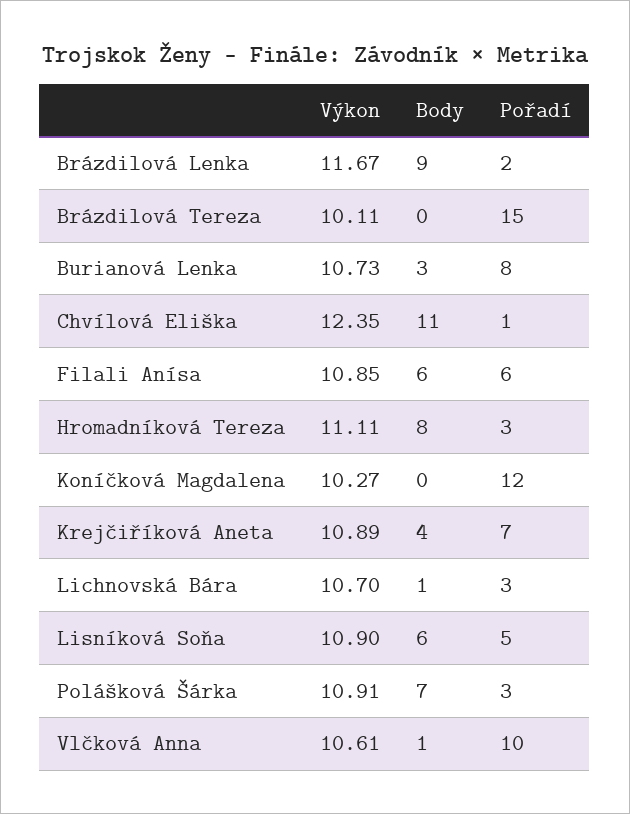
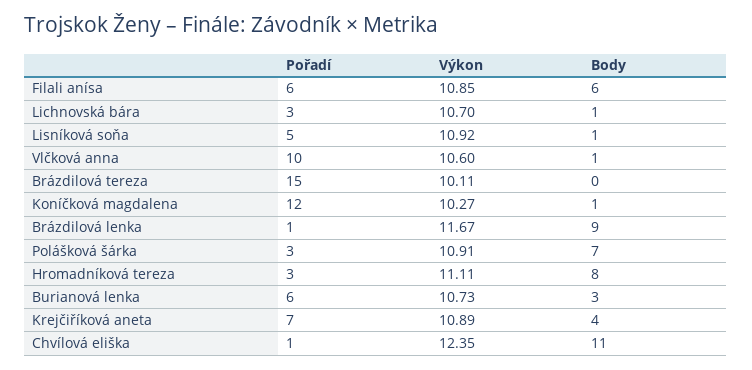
Pořadí, Brázdilová Lenka: 2 -> 1
Pořadí, Burianová Lenka: 8 -> 6
Body, Koníčková Magdalena: 0 -> 1
Výkon, Lisníková Soňa: 10.9 -> 10.92
Body, Lisníková Soňa: 6 -> 1
Výkon, Vlčková Anna: 10.61 -> 10.6

